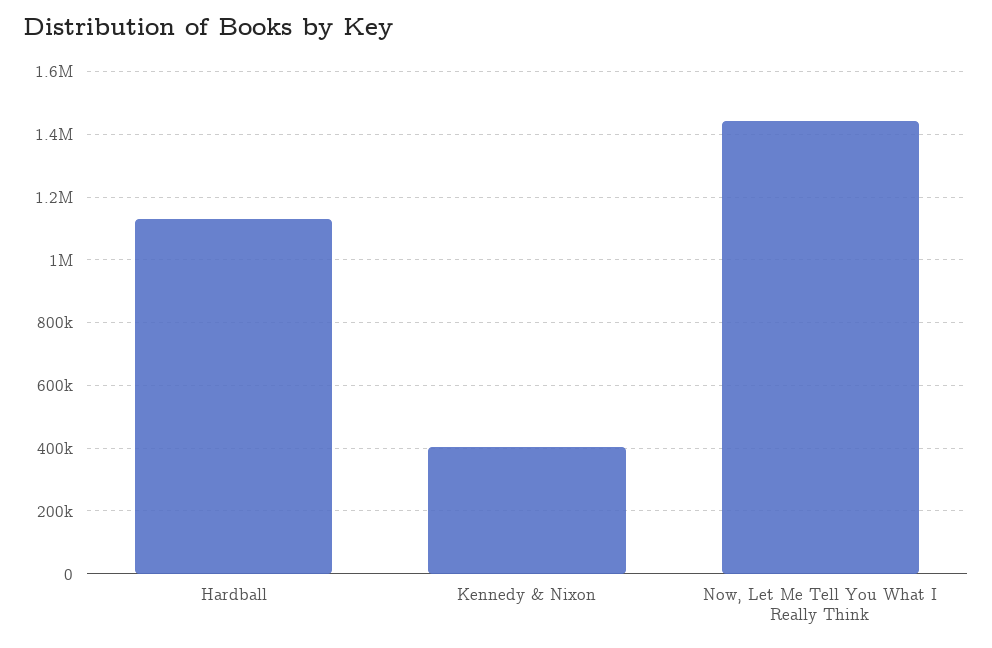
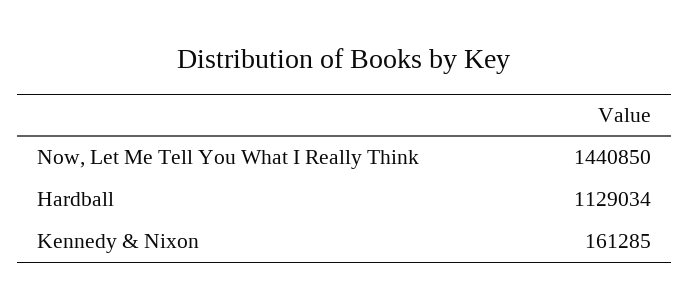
Kennedy & Nixon: 400000 -> 161285

